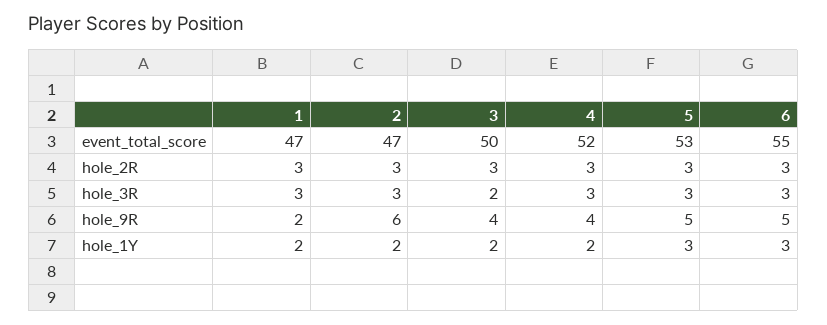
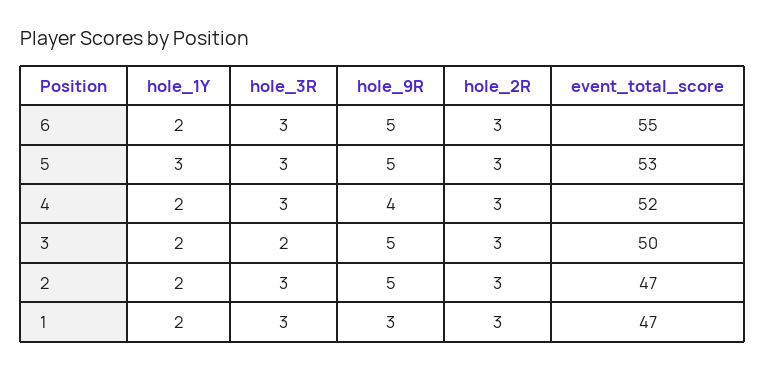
1, hole_9R: 2 -> 3
2, hole_9R: 6 -> 5
3, hole_9R: 4 -> 5
6, hole_1Y: 3 -> 2

